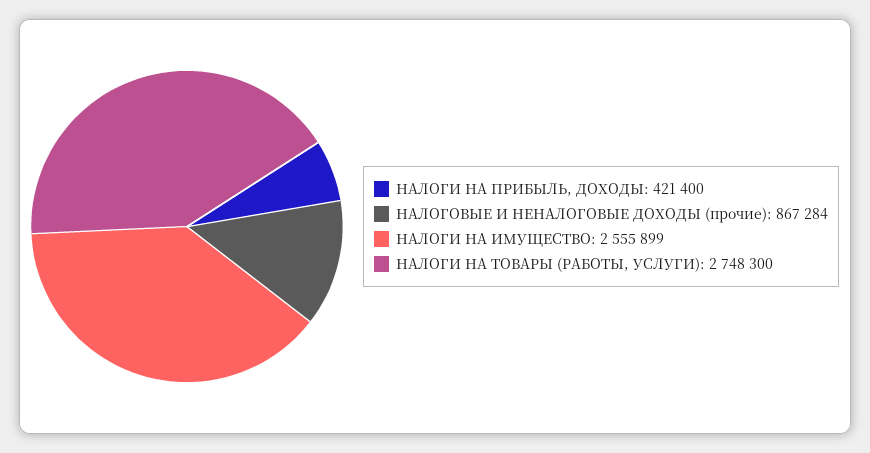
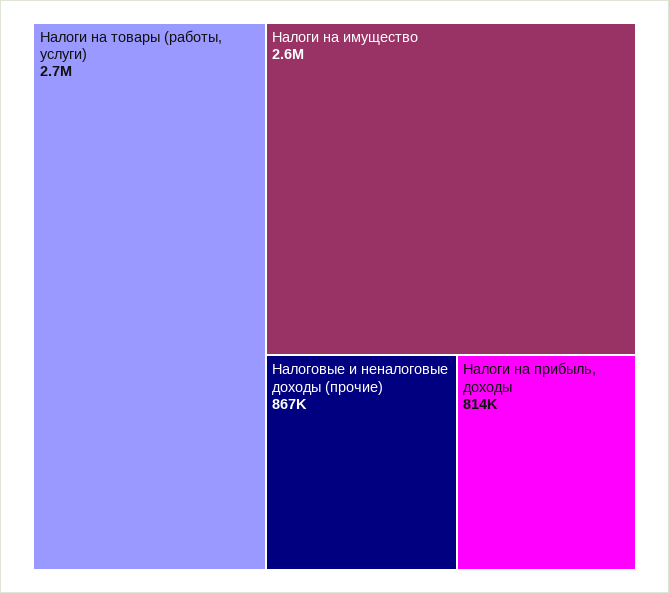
НАЛОГИ НА ПРИБЫЛЬ, ДОХОДЫ: 421400 -> 814000

